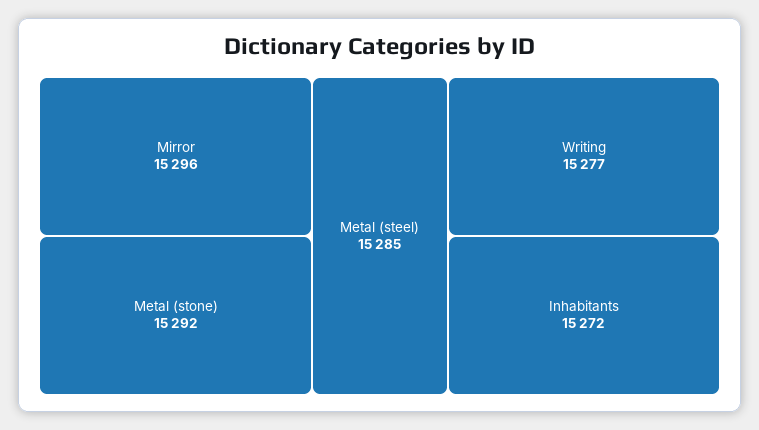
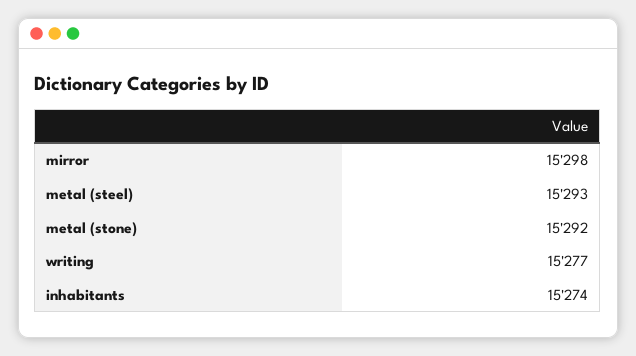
Mirror: 15296 -> 15298
Metal (steel): 15285 -> 15293
Inhabitants: 15272 -> 15274

